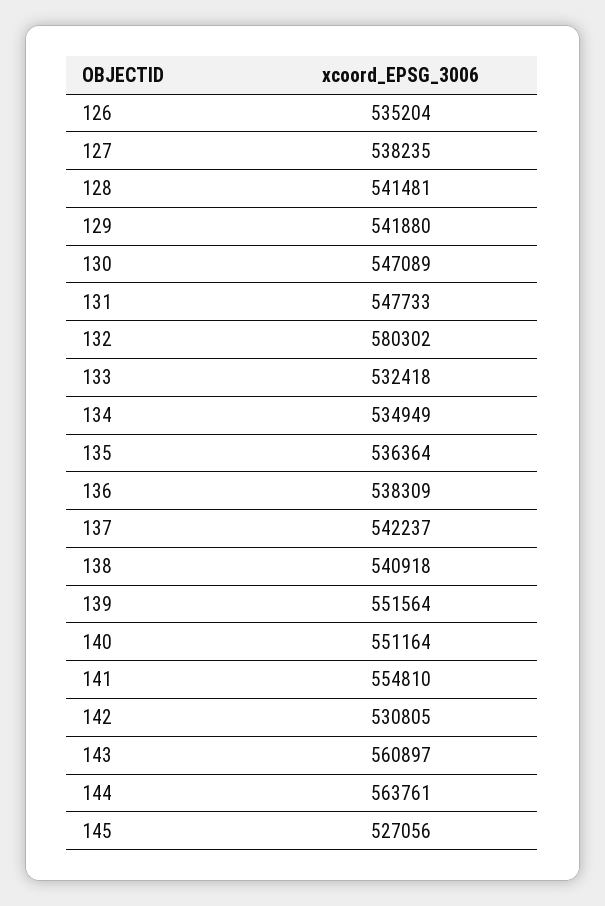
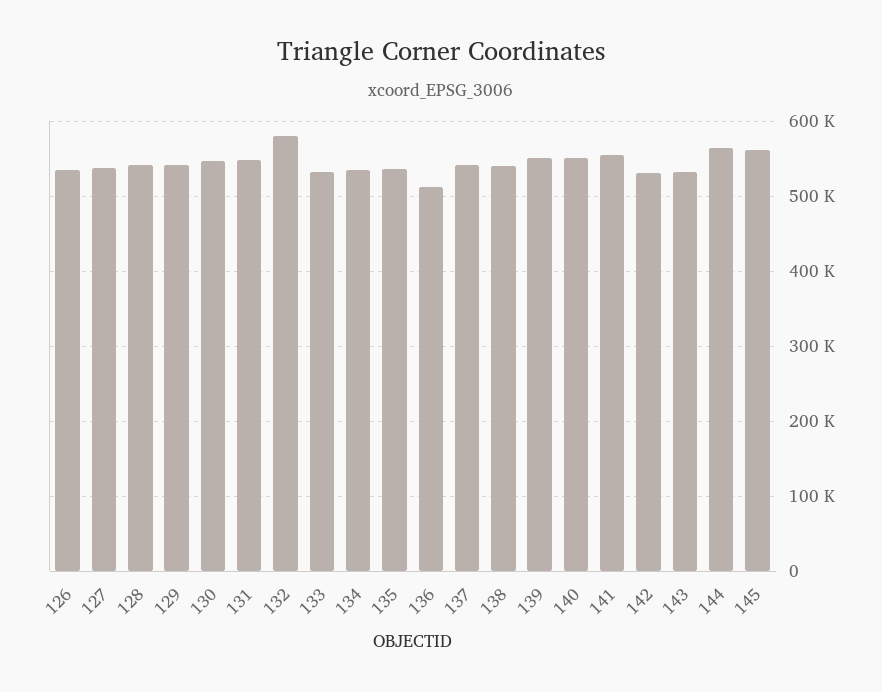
136: 538309 -> 510000
143: 560897 -> 530000
145: 527056 -> 560000

